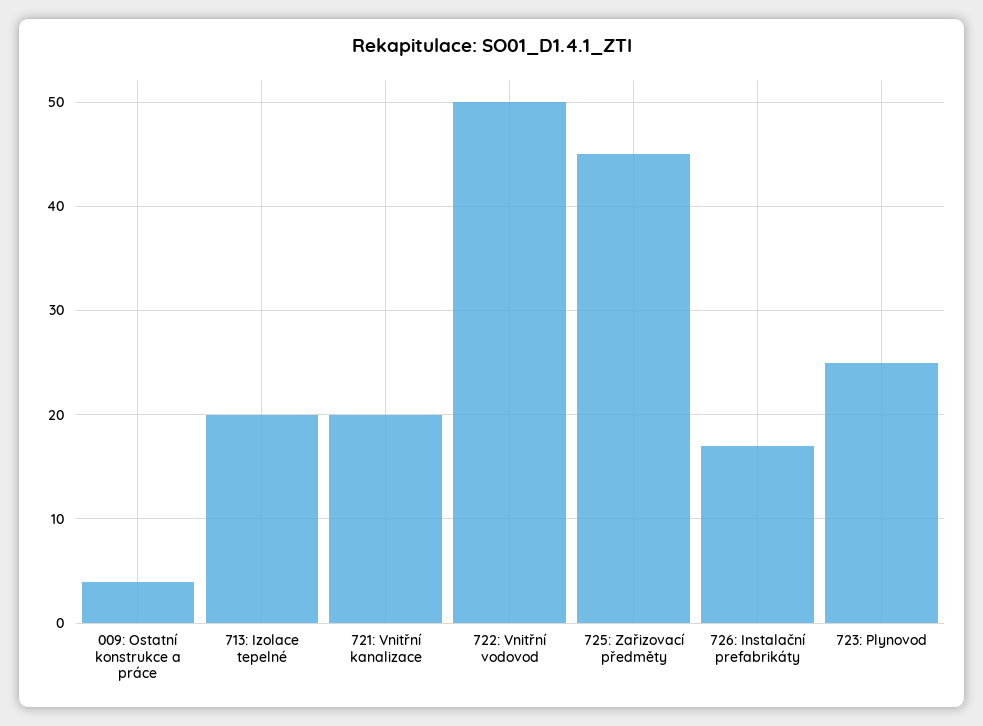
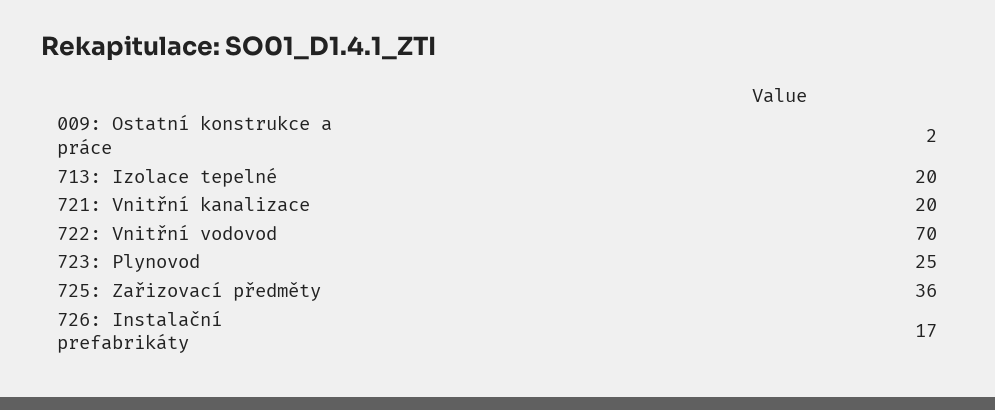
009: Ostatní konstrukce a práce: 4 -> 2
722: Vnitřní vodovod: 50 -> 70
725: Zařizovací předměty: 45 -> 36

